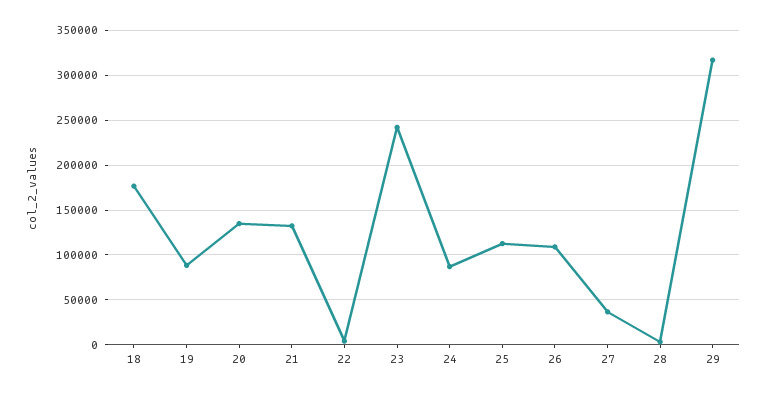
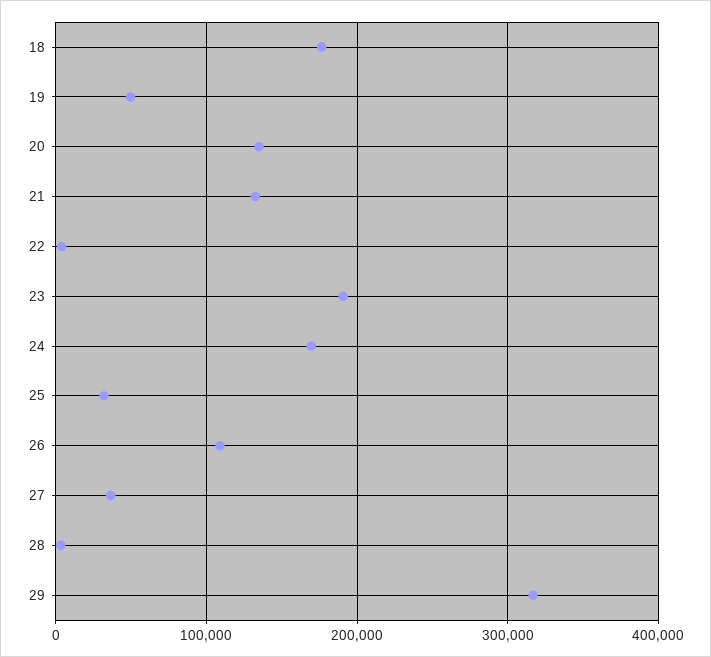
19: 90000 -> 50000
23: 240000 -> 190000
24: 90000 -> 170000
25: 110000 -> 30000

